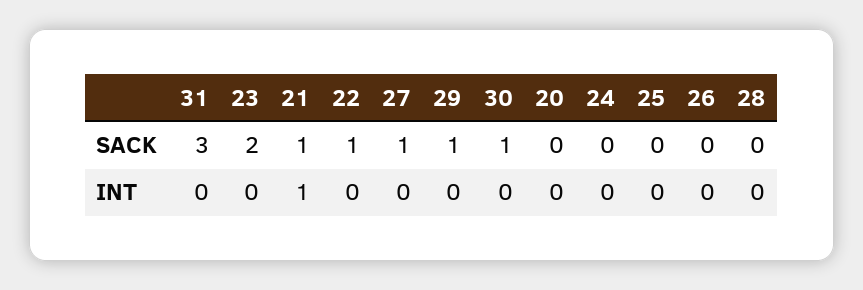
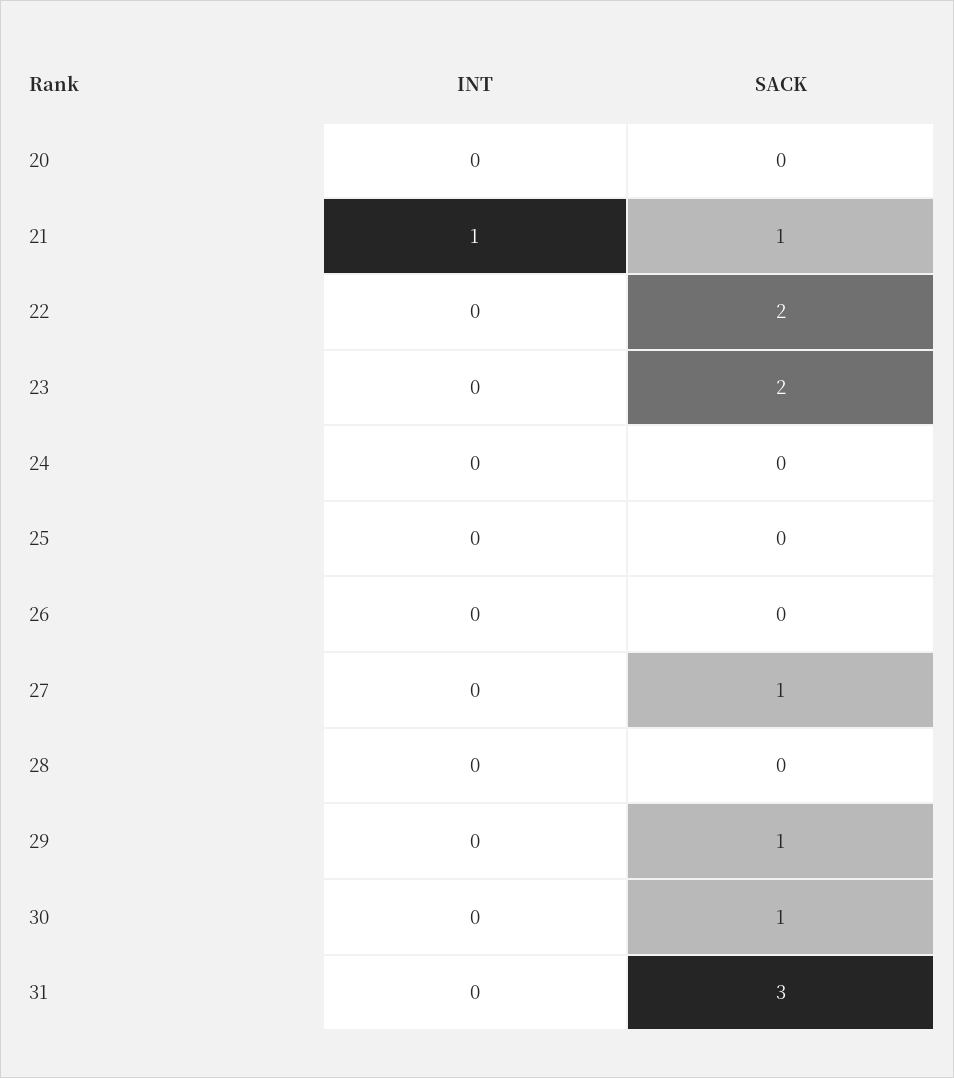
22, SACK: 1 -> 2

